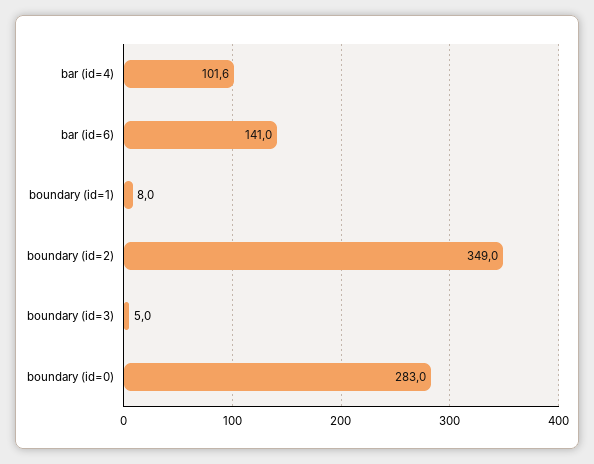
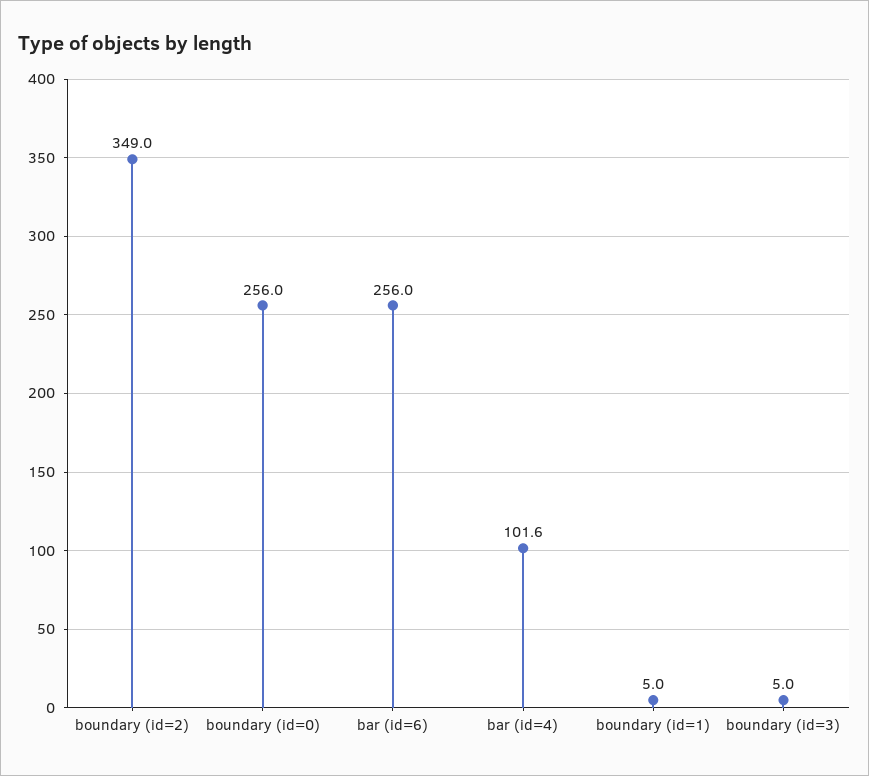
bar (id=6): 141 -> 256
boundary (id=1): 8 -> 5
boundary (id=0): 283 -> 256

